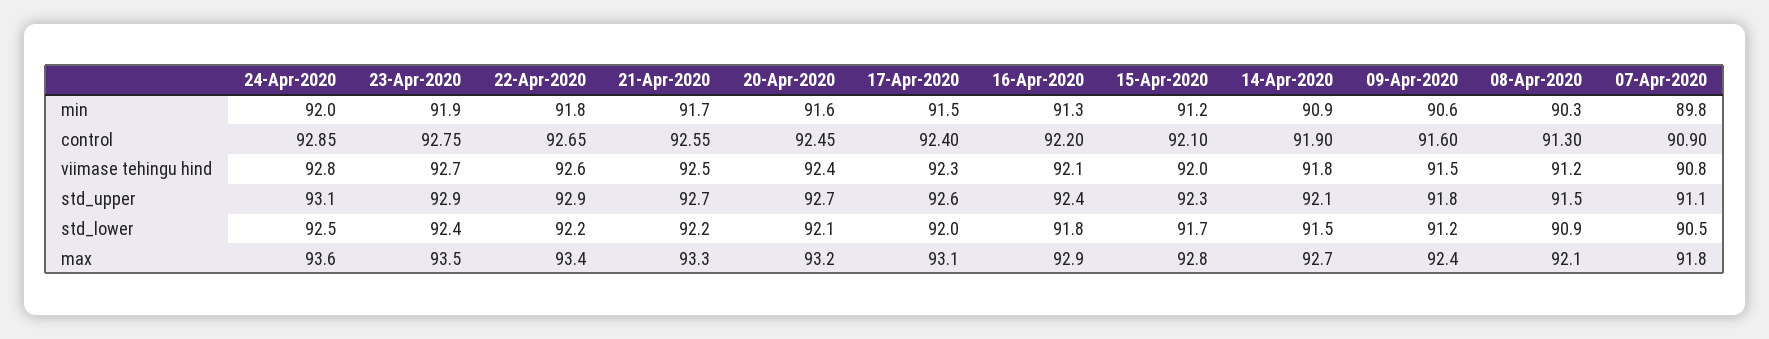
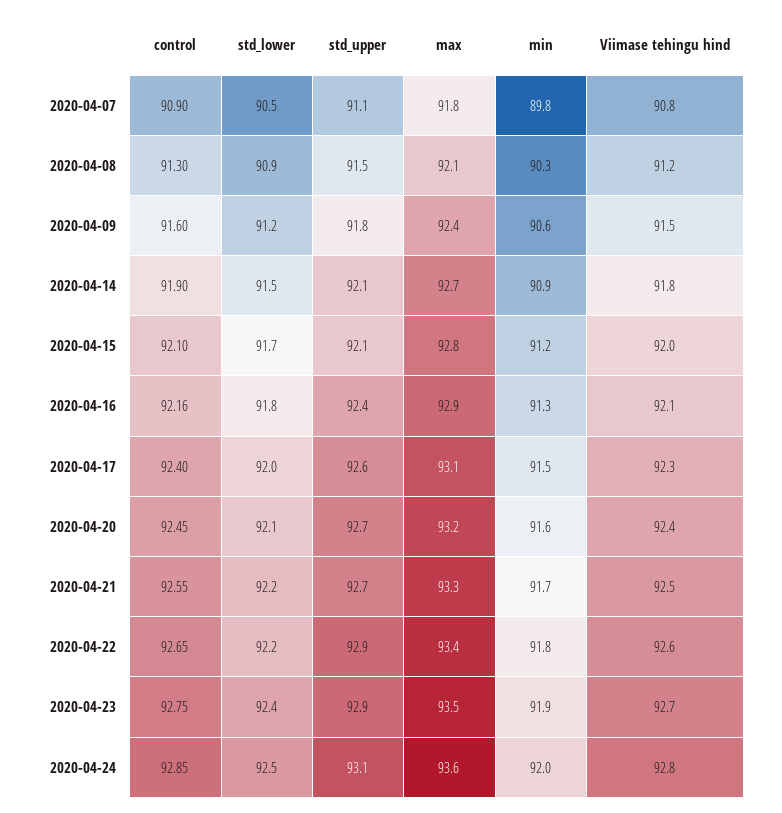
16-Apr-2020, control: 92.2 -> 92.16
15-Apr-2020, std_upper: 92.3 -> 92.1

